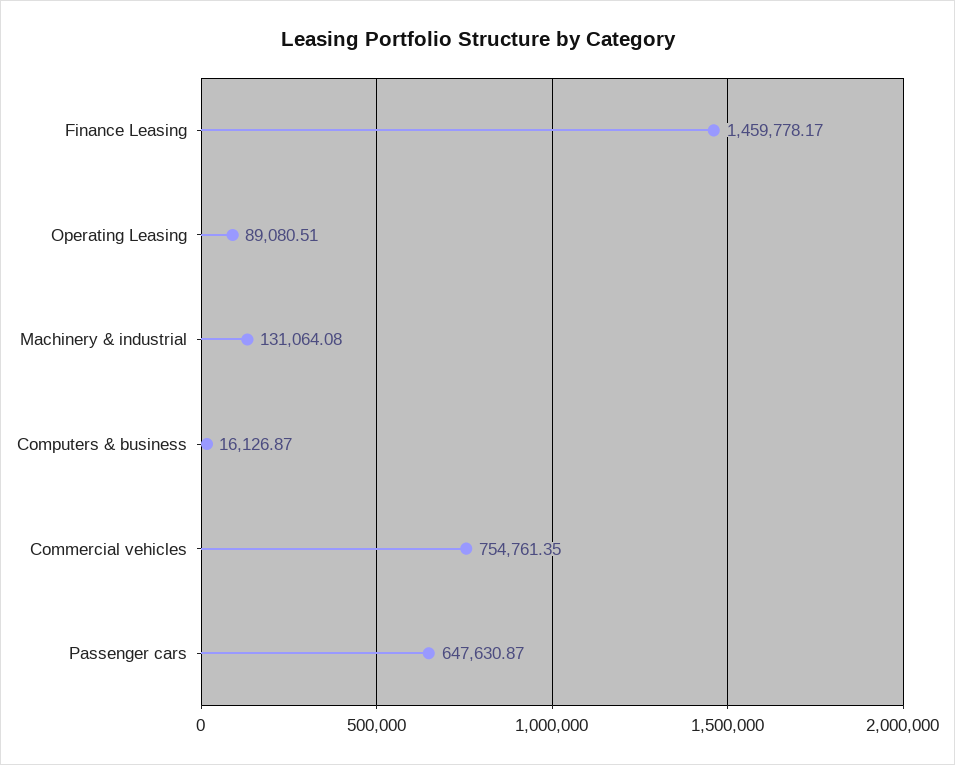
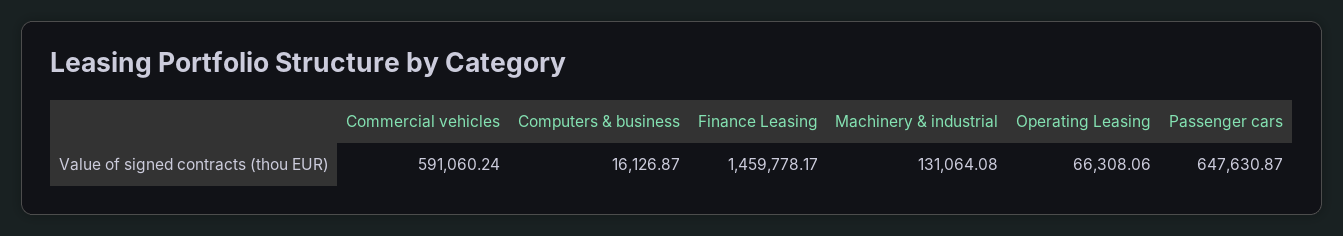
Operating Leasing: 89080.51 -> 66308.06
Commercial vehicles: 754761.35 -> 591060.24

